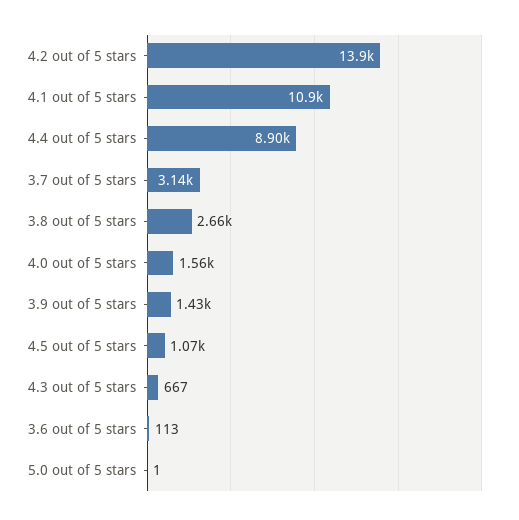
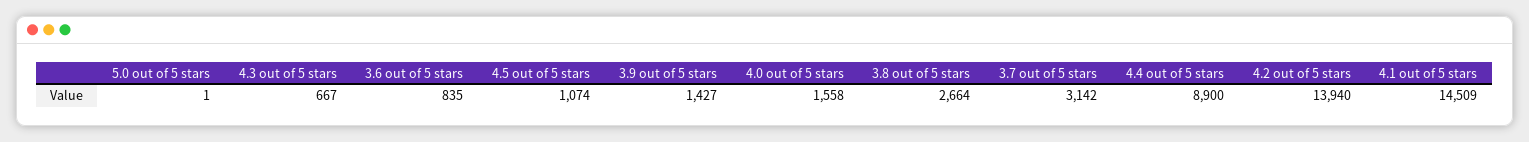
4.1 out of 5 stars: 10900 -> 14509
3.6 out of 5 stars: 113 -> 835

